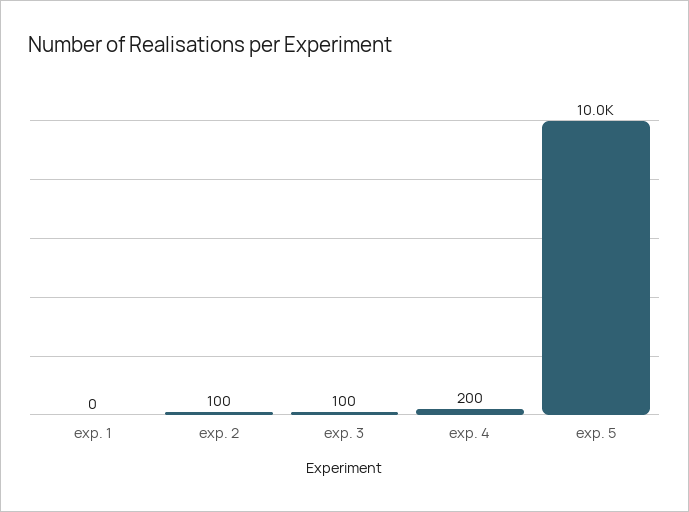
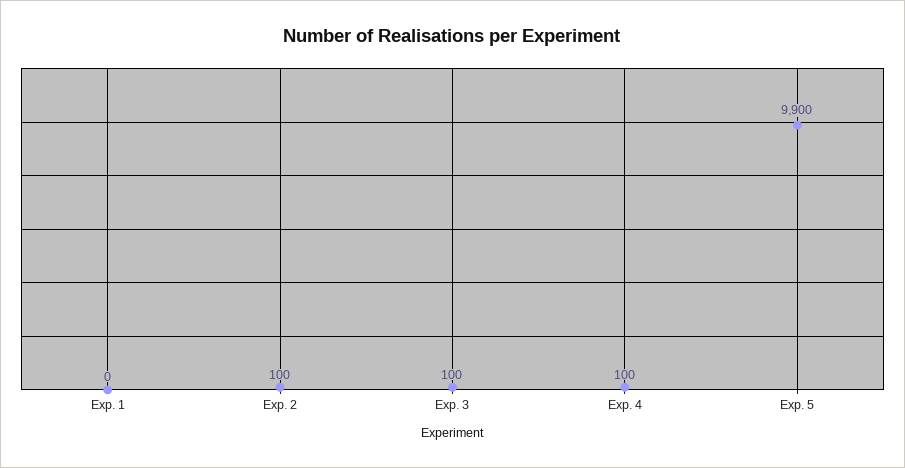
exp. 4: 200 -> 100
exp. 5: 10000 -> 9900

